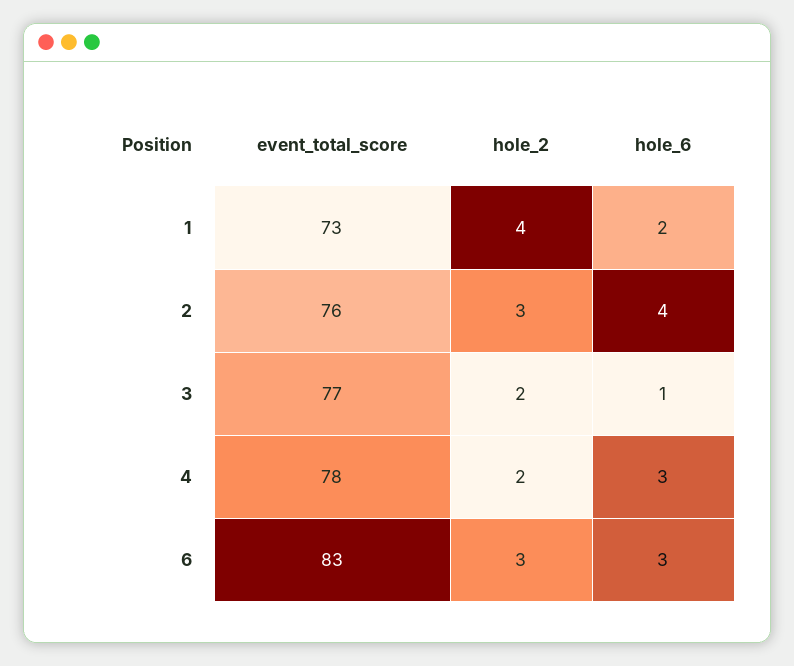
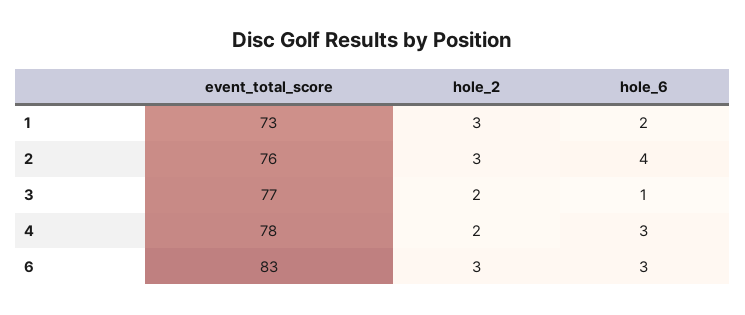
hole_2, 1: 4 -> 3

